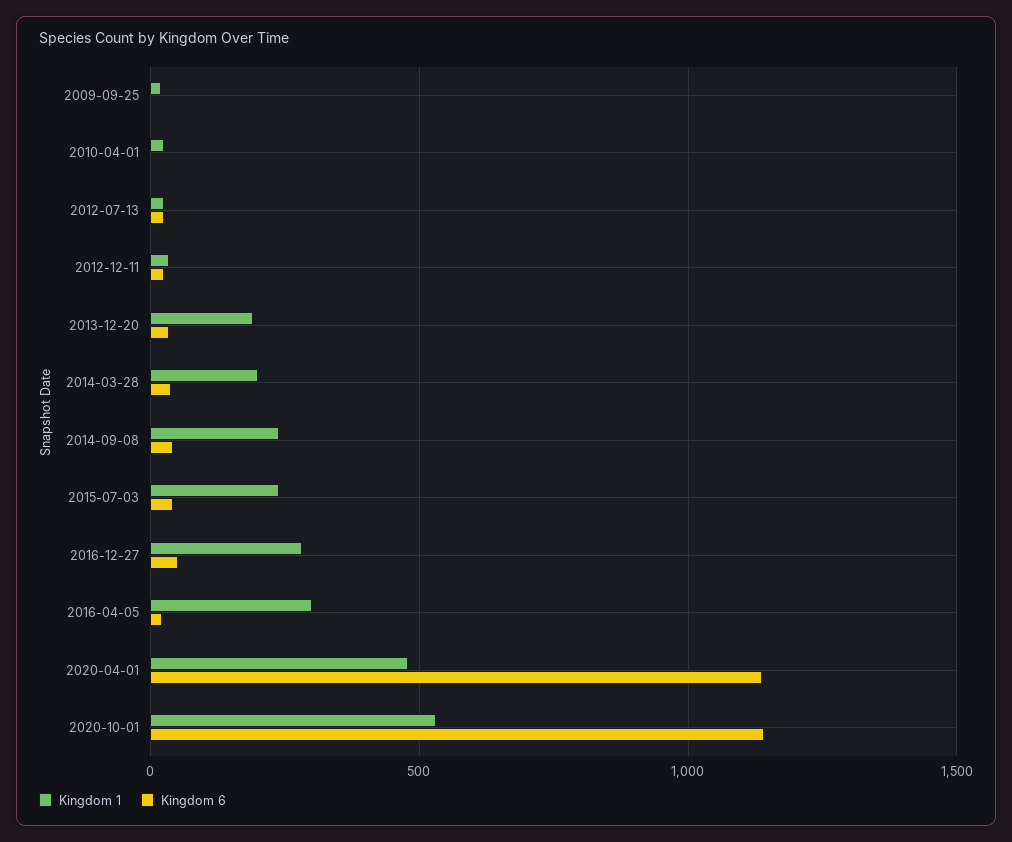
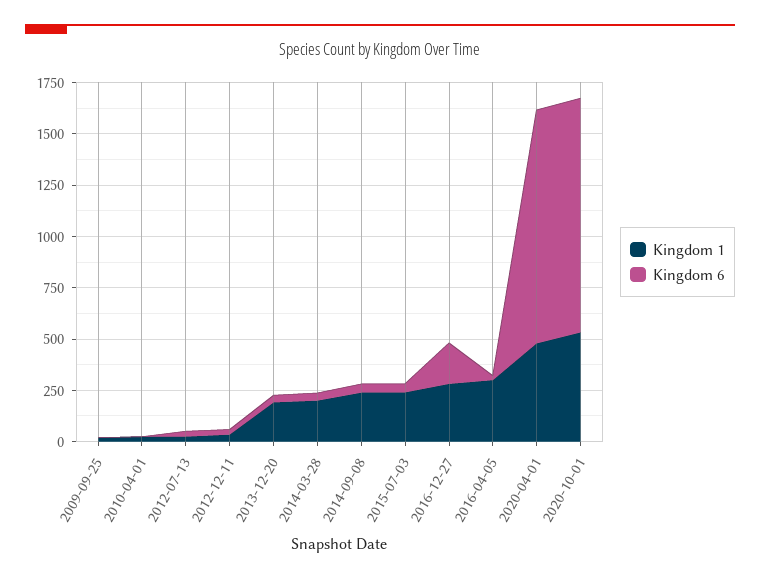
Kingdom 6, 2016-12-27: 50 -> 200

